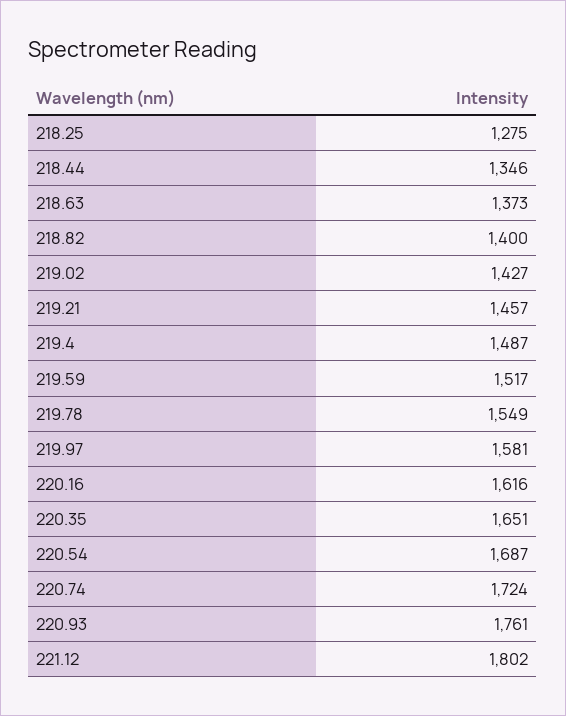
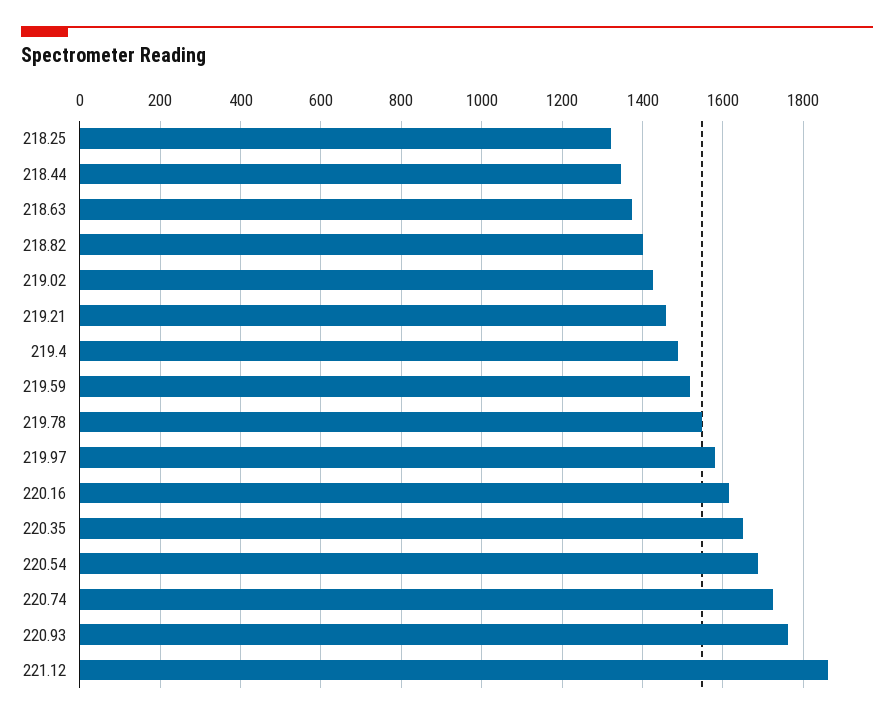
218.25: 1275 -> 1320
221.12: 1802 -> 1860

